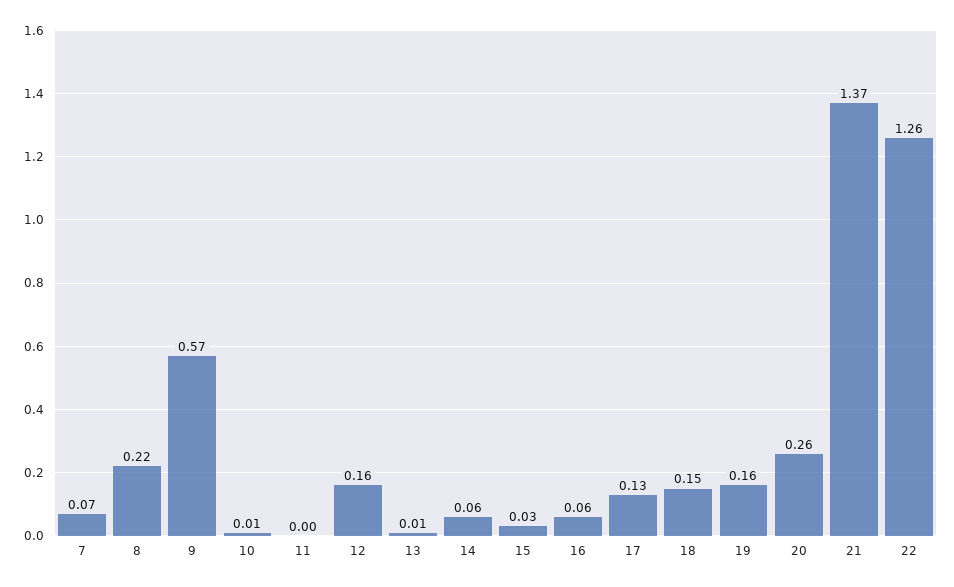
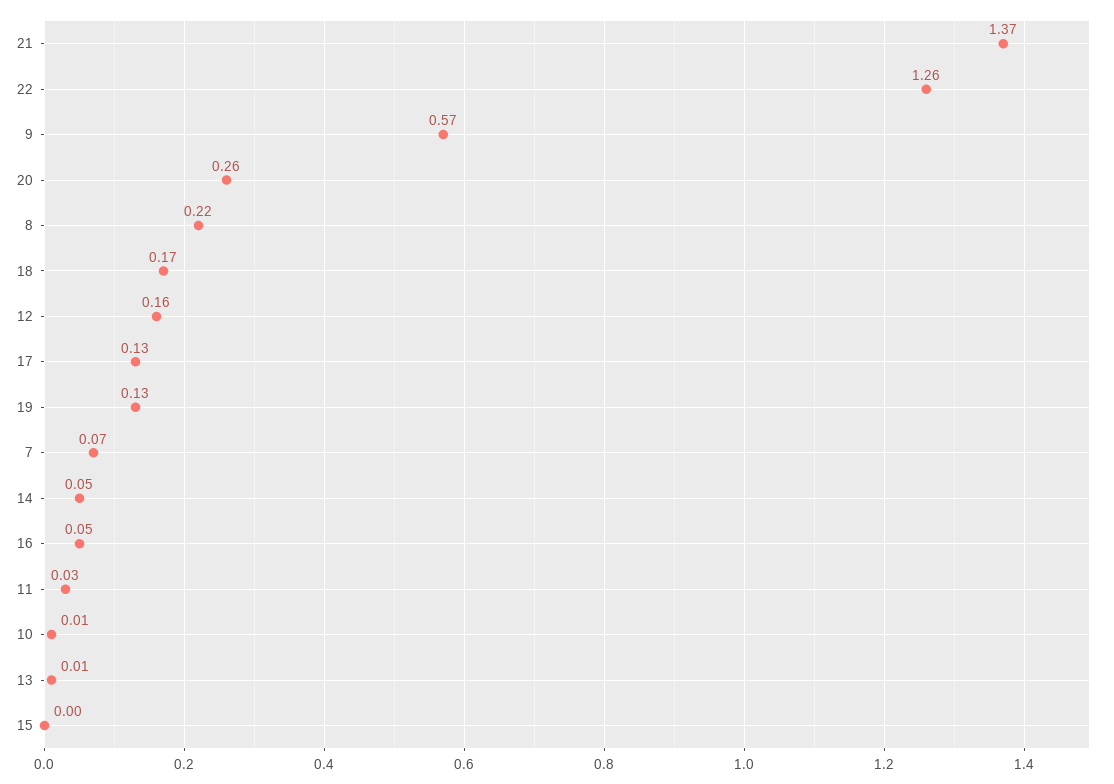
11: 0 -> 0.03
14: 0.06 -> 0.05
15: 0.03 -> 0
16: 0.06 -> 0.05
18: 0.15 -> 0.17
19: 0.16 -> 0.13

